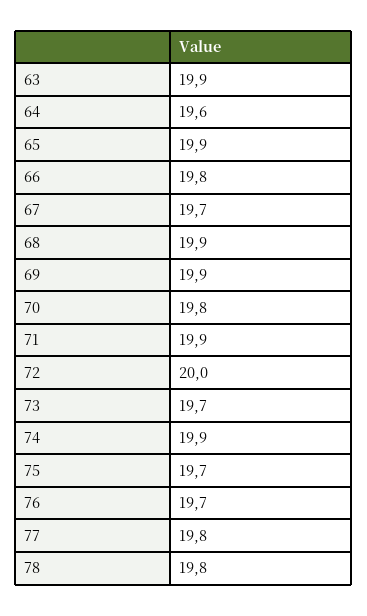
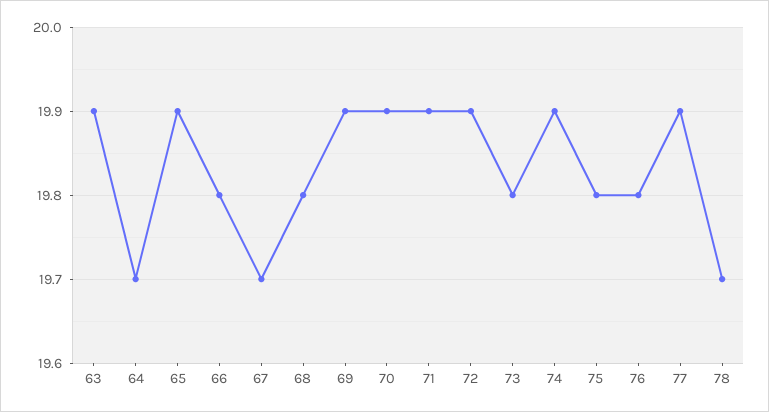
64: 19.6 -> 19.7
68: 19.9 -> 19.8
70: 19.8 -> 19.9
72: 20 -> 19.9
73: 19.7 -> 19.8
75: 19.7 -> 19.8
76: 19.7 -> 19.8
77: 19.8 -> 19.9
78: 19.8 -> 19.7

